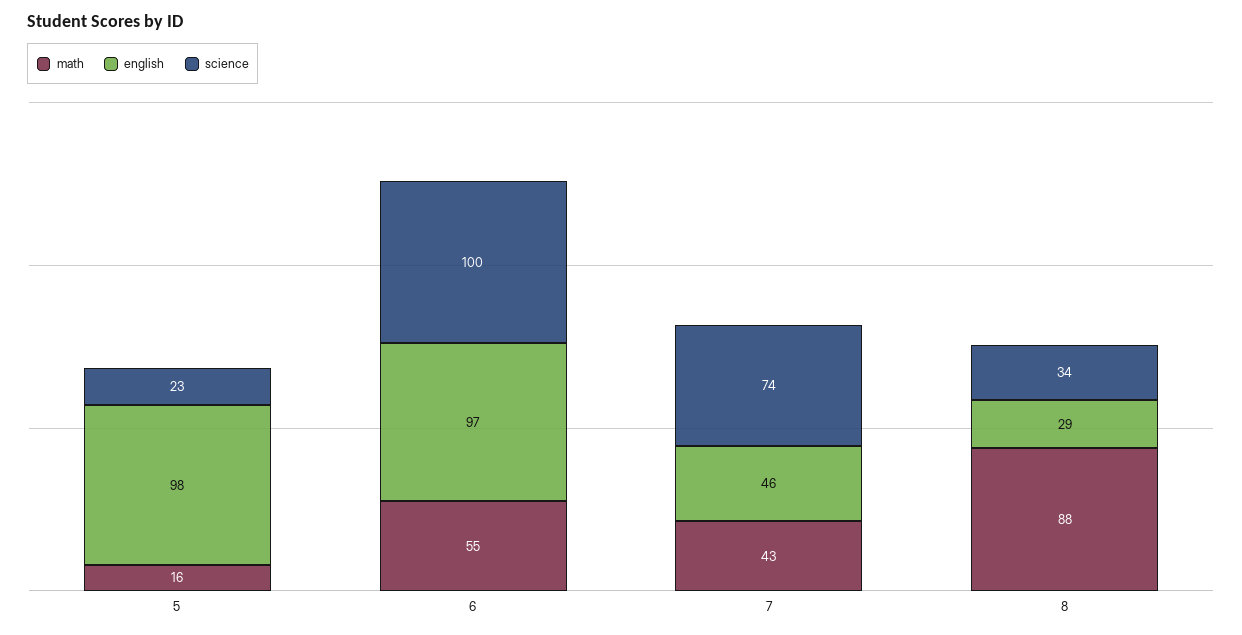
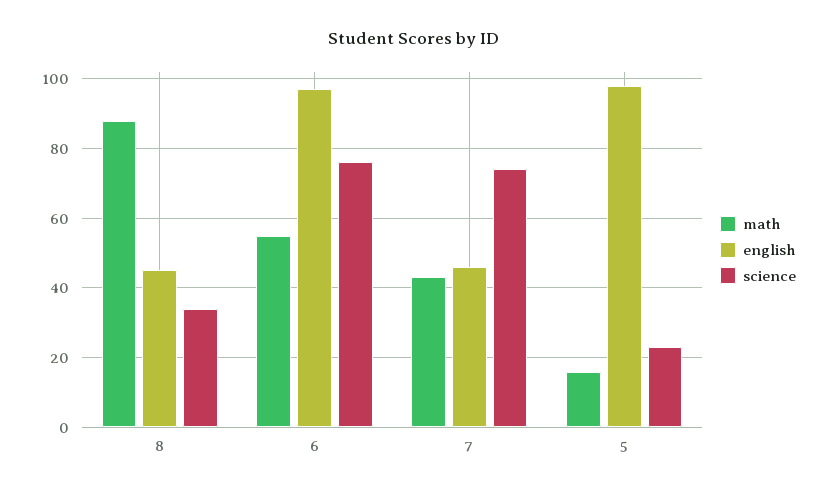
science, 6: 100 -> 75
english, 8: 29 -> 45

